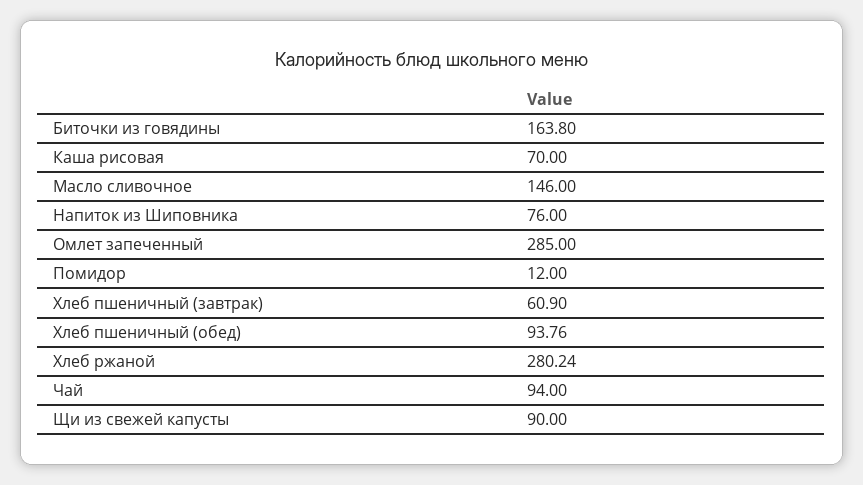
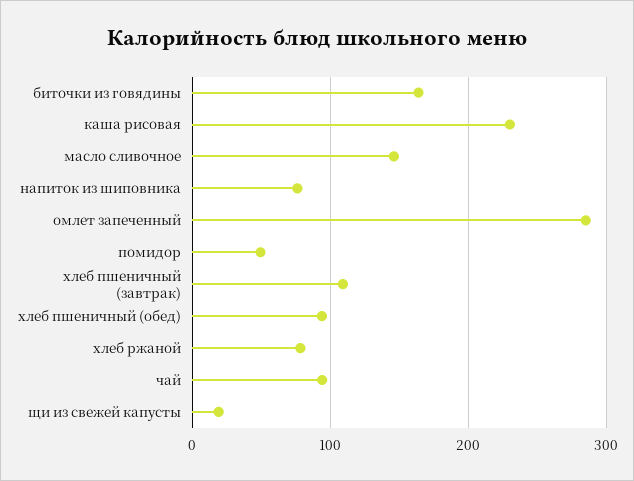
Каша рисовая: 70 -> 230
Помидор: 12 -> 50
Хлеб пшеничный (завтрак): 60.9 -> 110
Хлеб ржаной: 280.24 -> 80
Щи из свежей капусты: 90 -> 20

